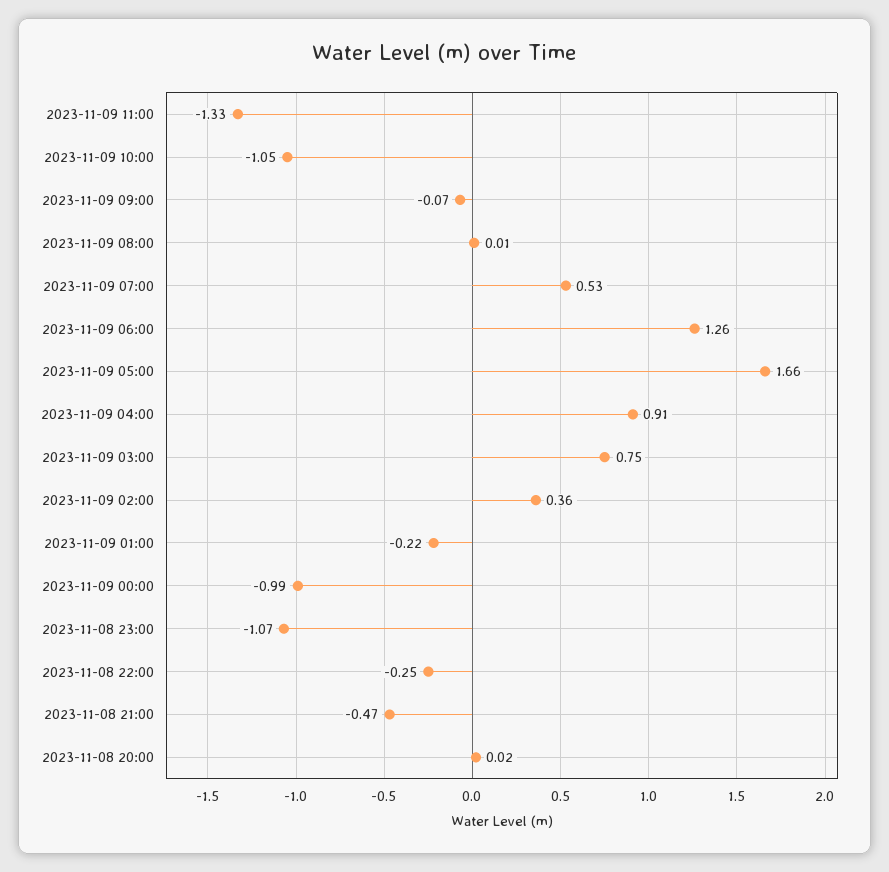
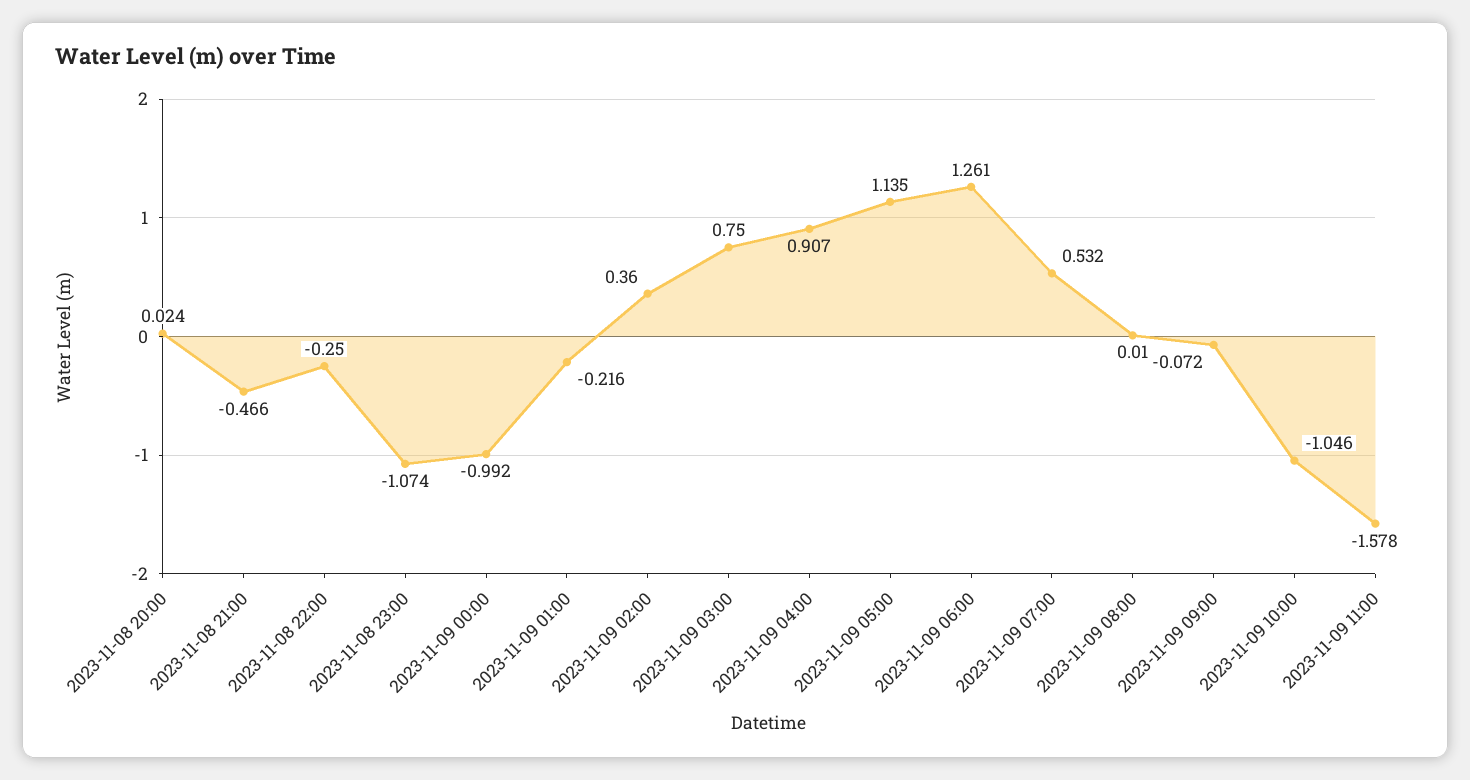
2023-11-09 11:00: -1.33 -> -1.578
2023-11-09 05:00: 1.66 -> 1.135

